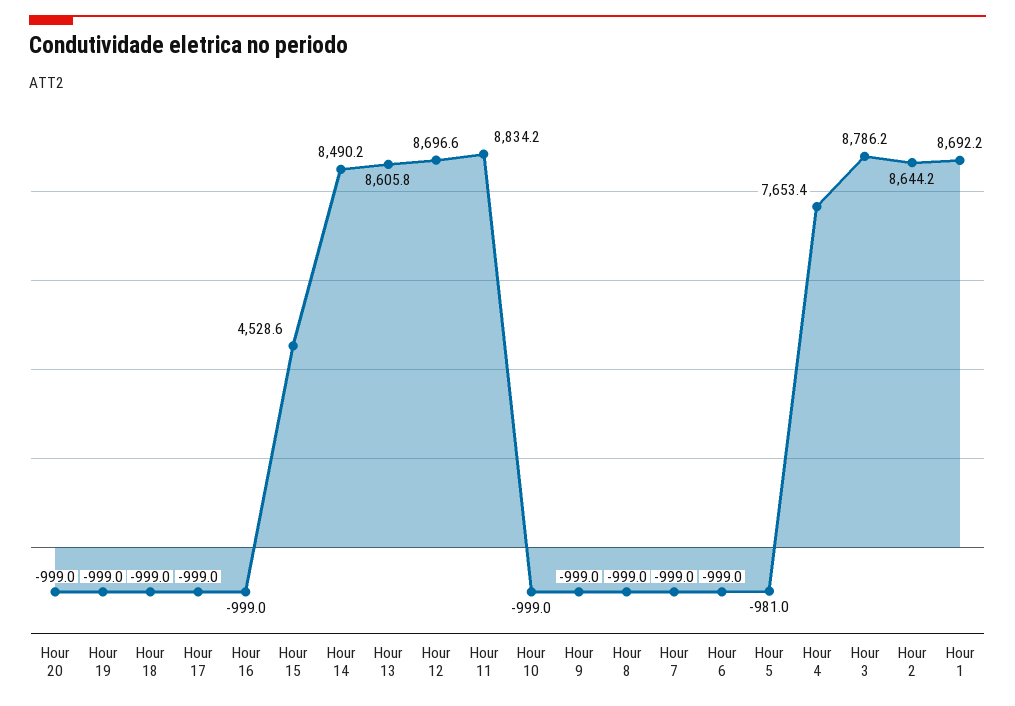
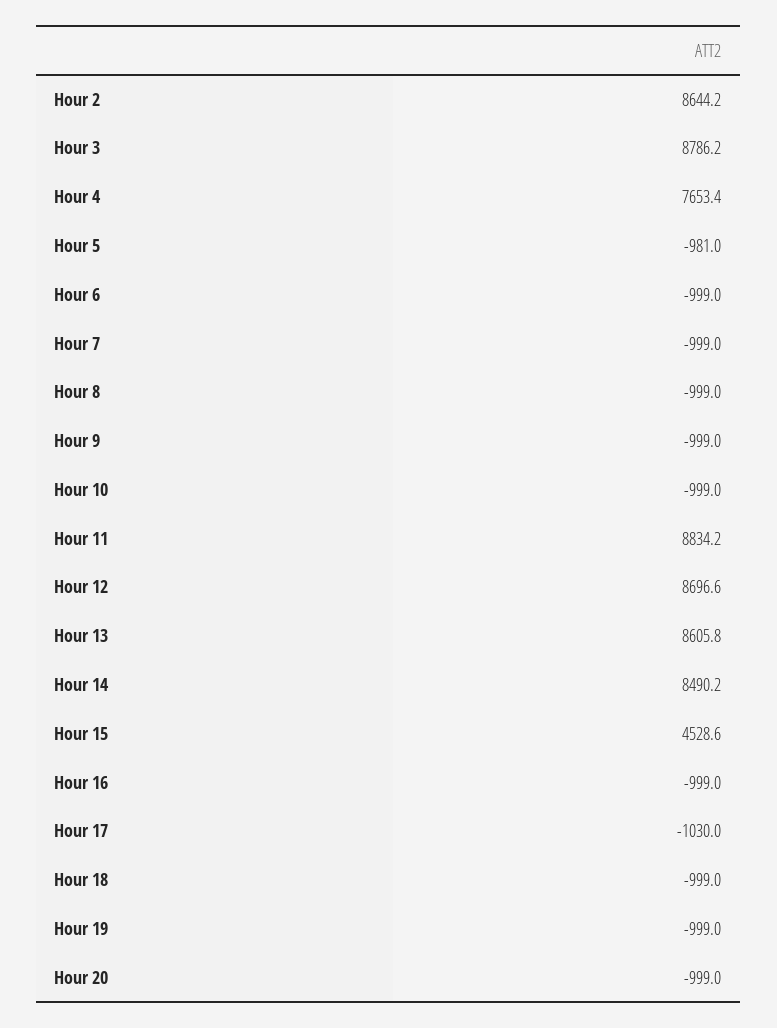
Hour 17: -999 -> -1030
Hour 1: 8692.2 -> none

